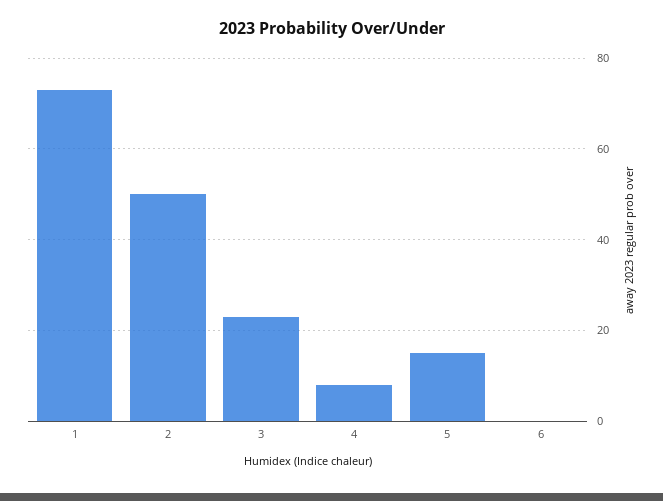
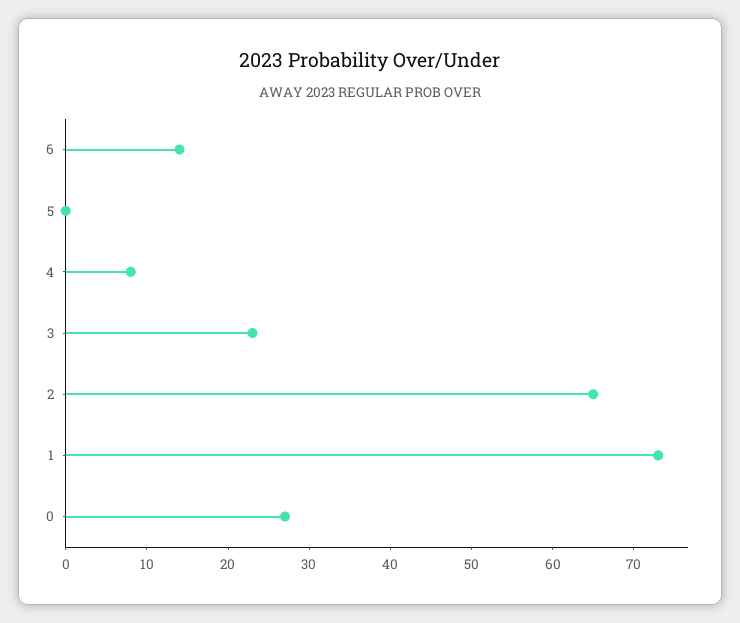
2: 50 -> 65
5: 15 -> 0
6: 0 -> 14
0: none -> 27

